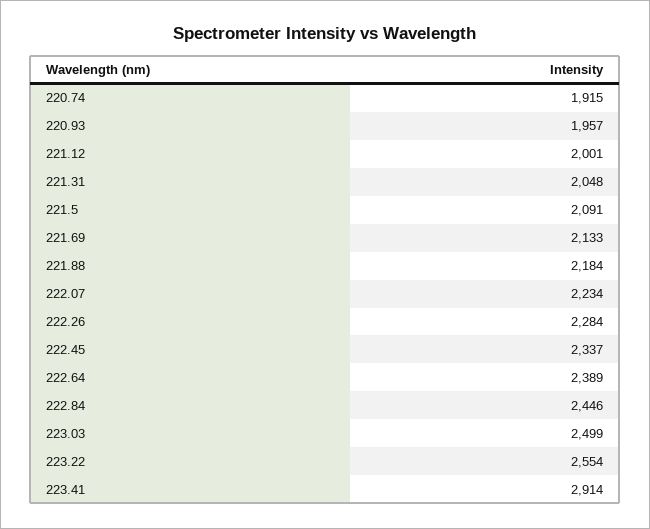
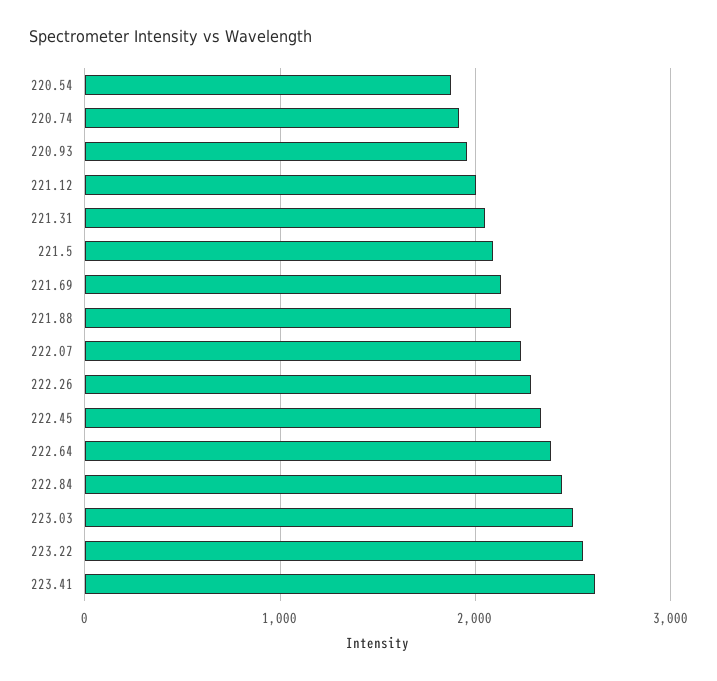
223.41: 2914 -> 2600
220.54: none -> 1900

